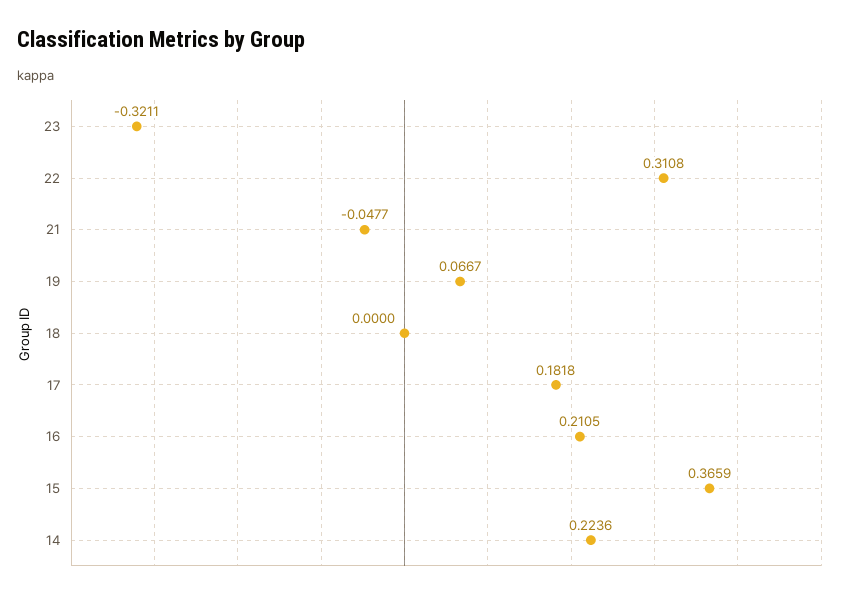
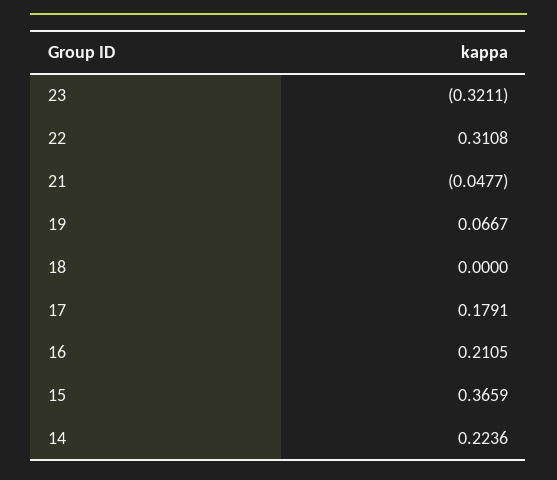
17: 0.1818 -> 0.1791

